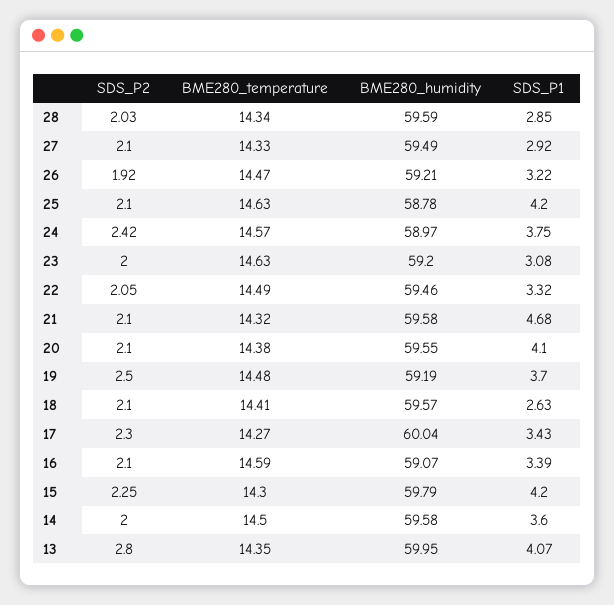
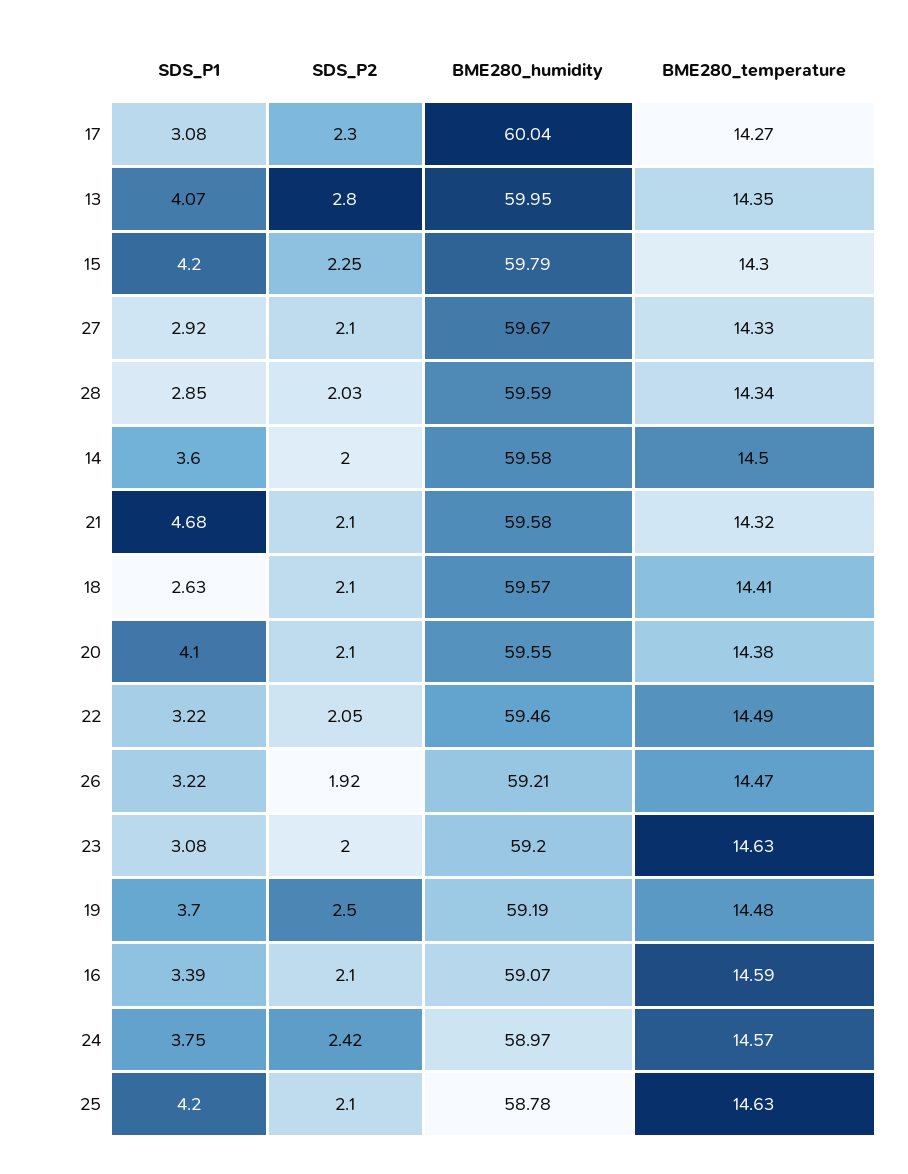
BME280_humidity, 27: 59.49 -> 59.67
SDS_P1, 22: 3.32 -> 3.22
SDS_P1, 17: 3.43 -> 3.08

